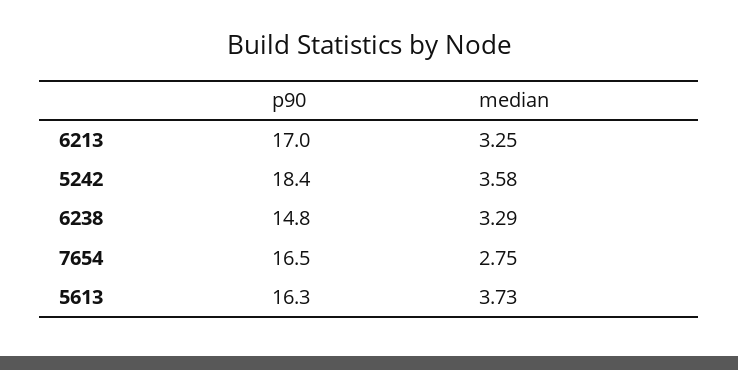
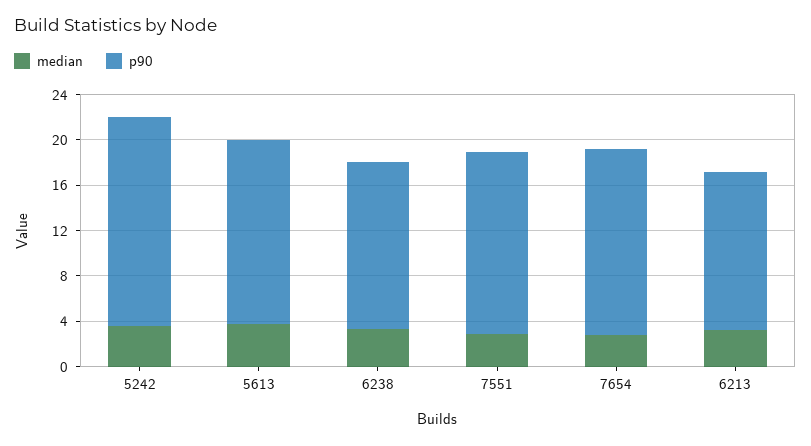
p90, 6213: 17 -> 14
median, 7551: none -> 3
p90, 7551: none -> 16

